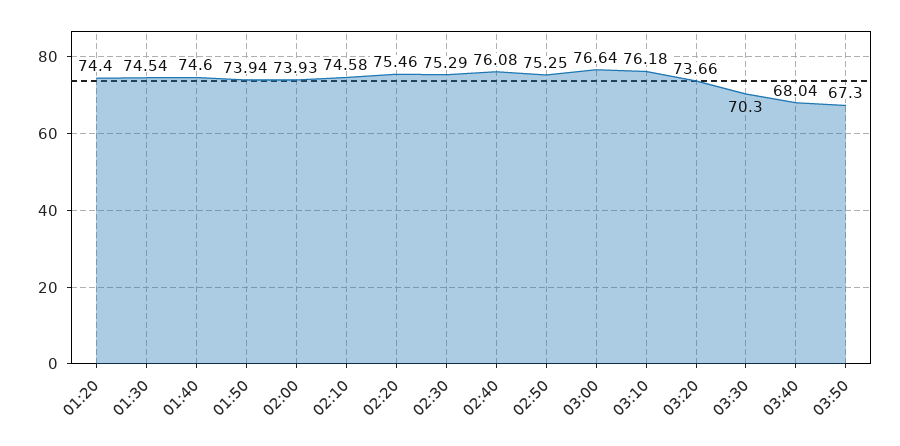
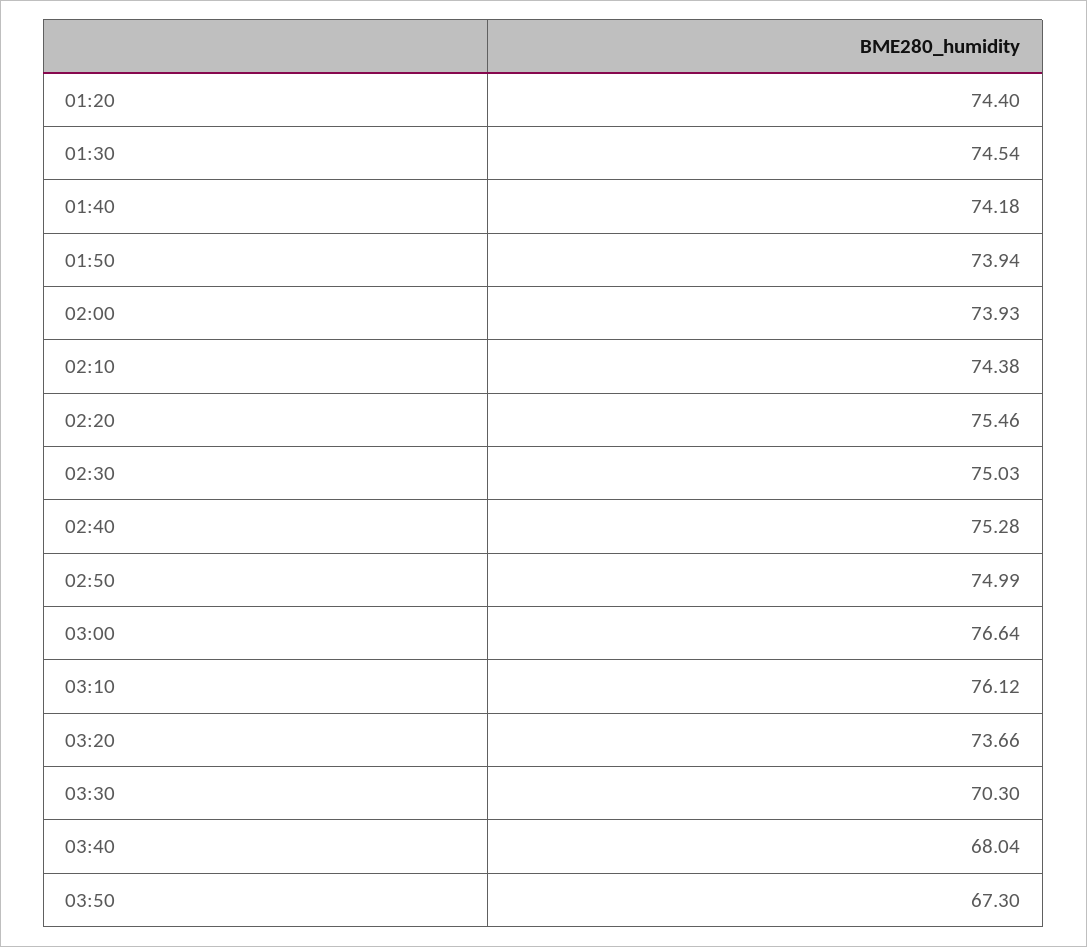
01:40: 74.6 -> 74.18
02:10: 74.58 -> 74.38
02:30: 75.29 -> 75.03
02:40: 76.08 -> 75.28
02:50: 75.25 -> 74.99
03:10: 76.18 -> 76.12

